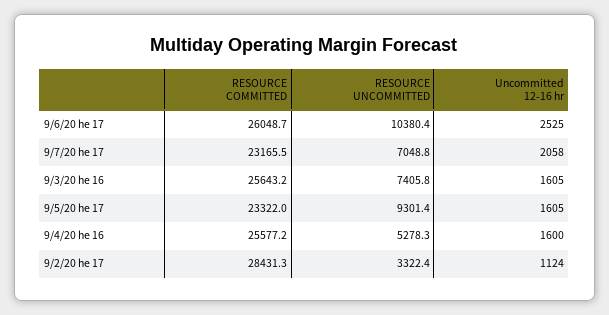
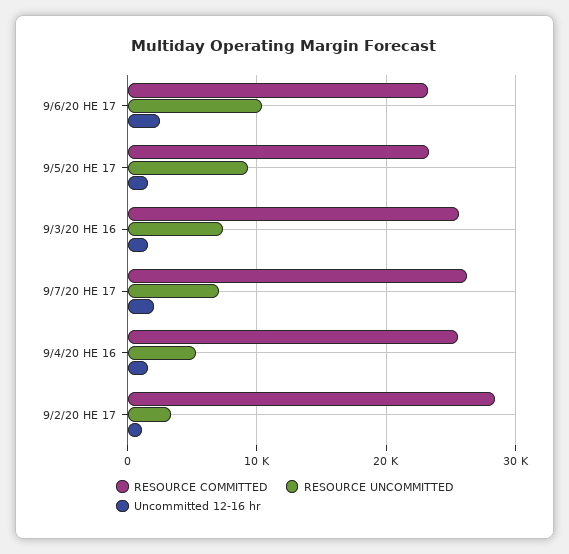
RESOURCE COMMITTED, 9/6/20 he 17: 26048.7 -> 23000
RESOURCE COMMITTED, 9/7/20 he 17: 23165.5 -> 26000

